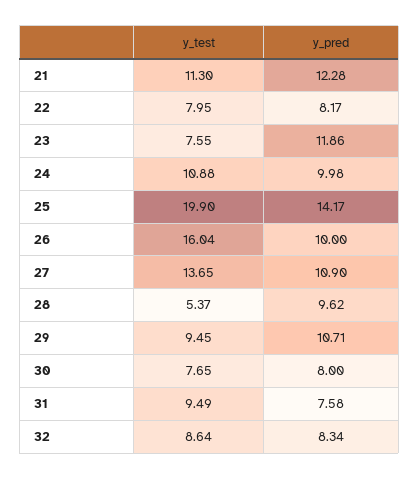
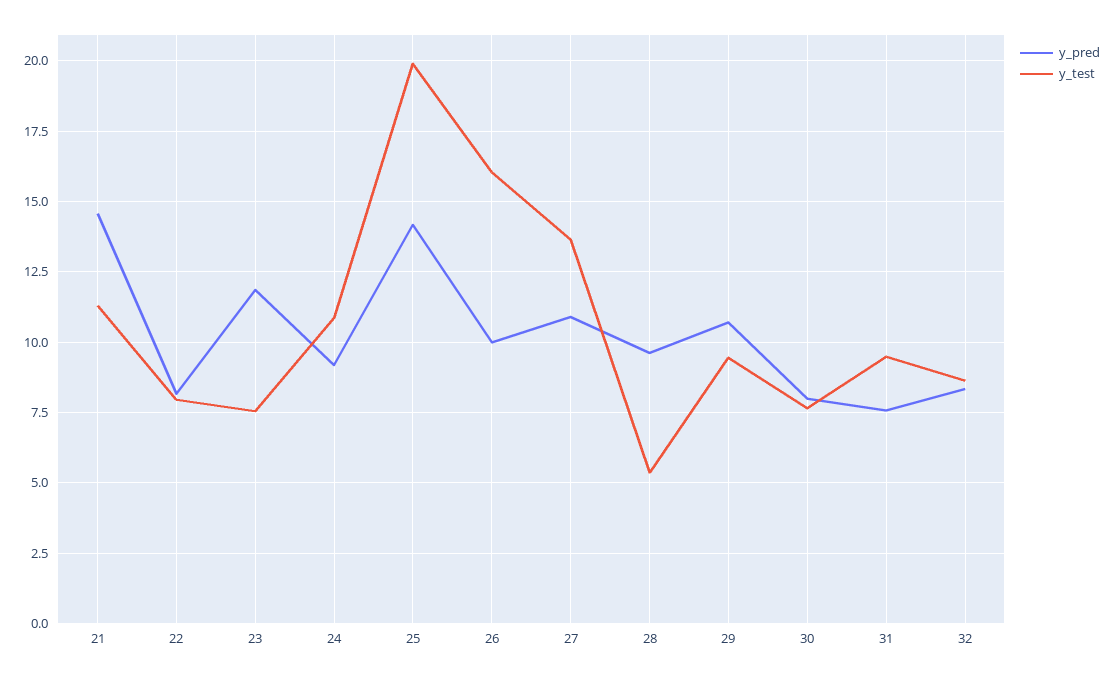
y_pred, 21: 12.28 -> 14.5
y_pred, 24: 9.98 -> 9.25

